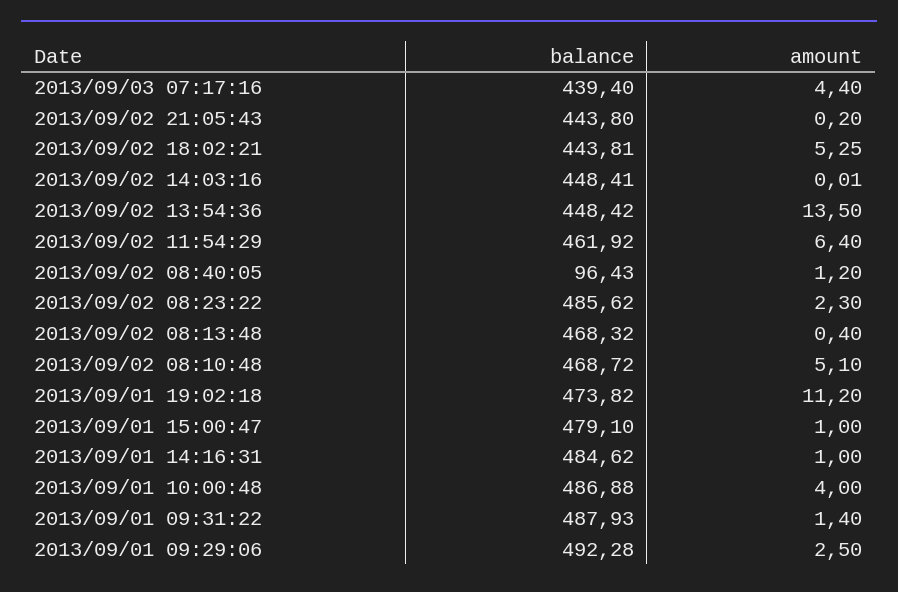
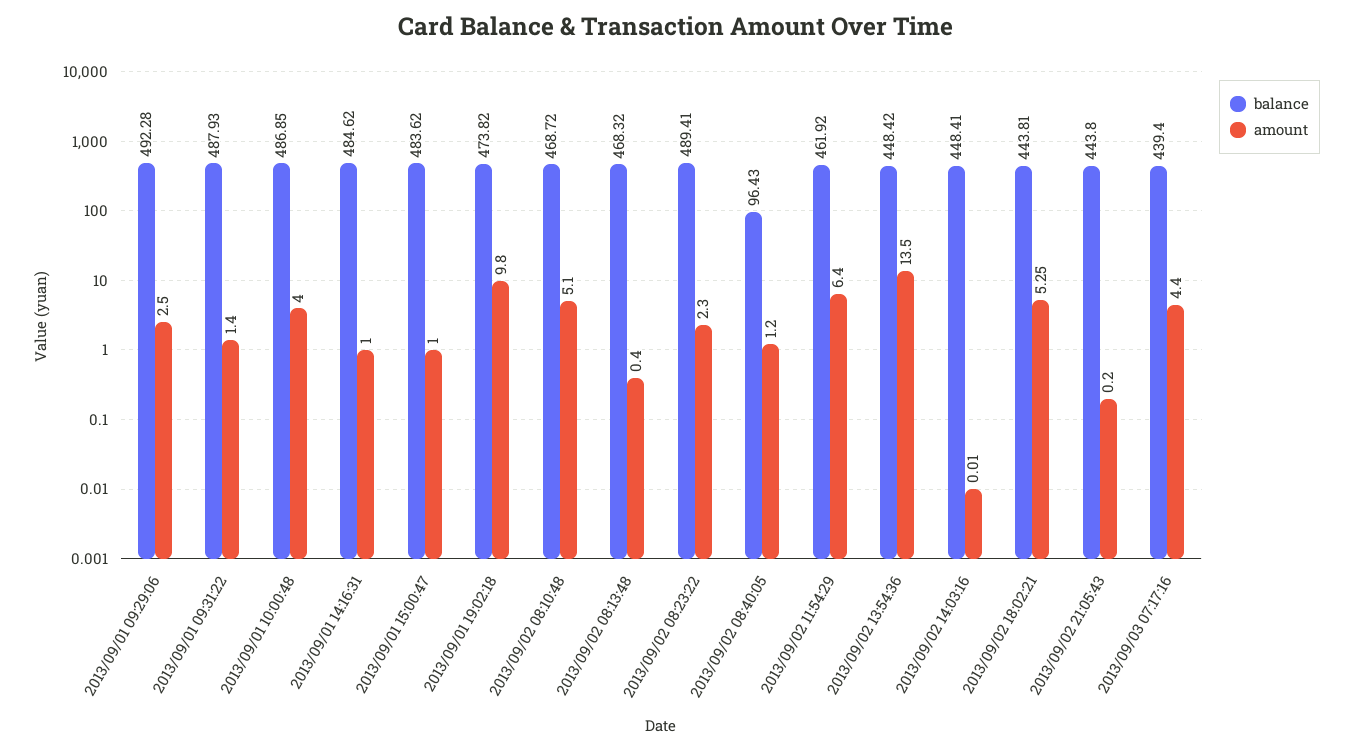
balance, 2013/09/02 08:23:22: 485.62 -> 489.41
amount, 2013/09/01 19:02:18: 11.2 -> 9.8
balance, 2013/09/01 15:00:47: 479.1 -> 483.62
balance, 2013/09/01 10:00:48: 486.88 -> 486.85

